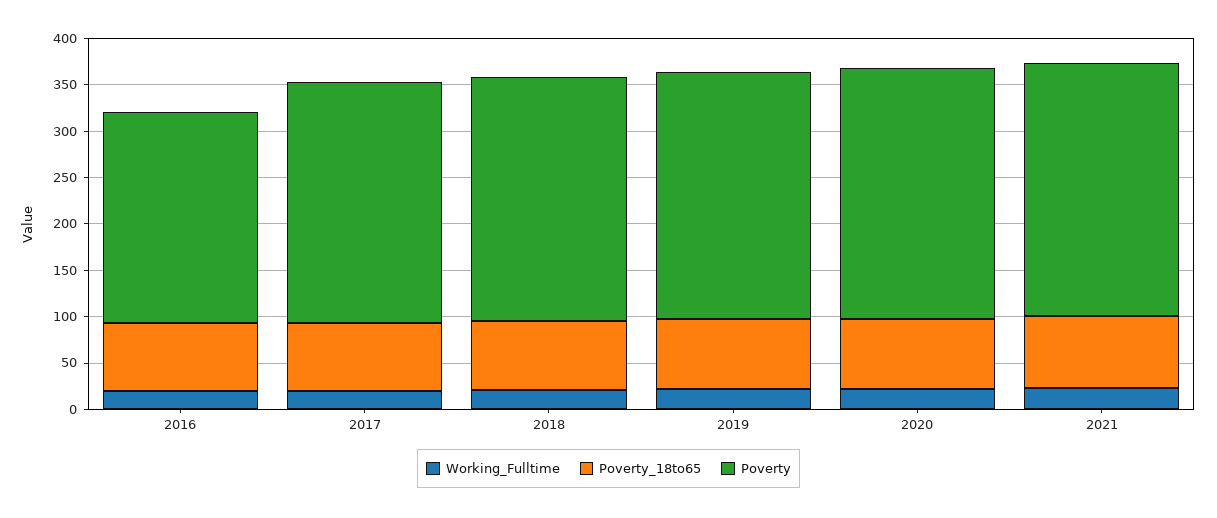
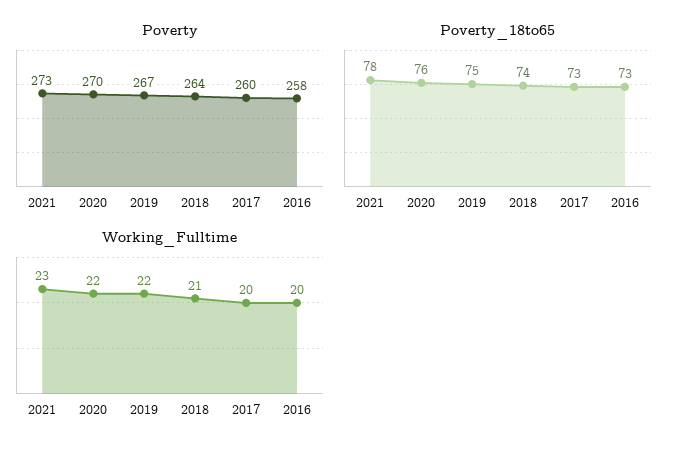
Poverty, 2016: 230 -> 258

